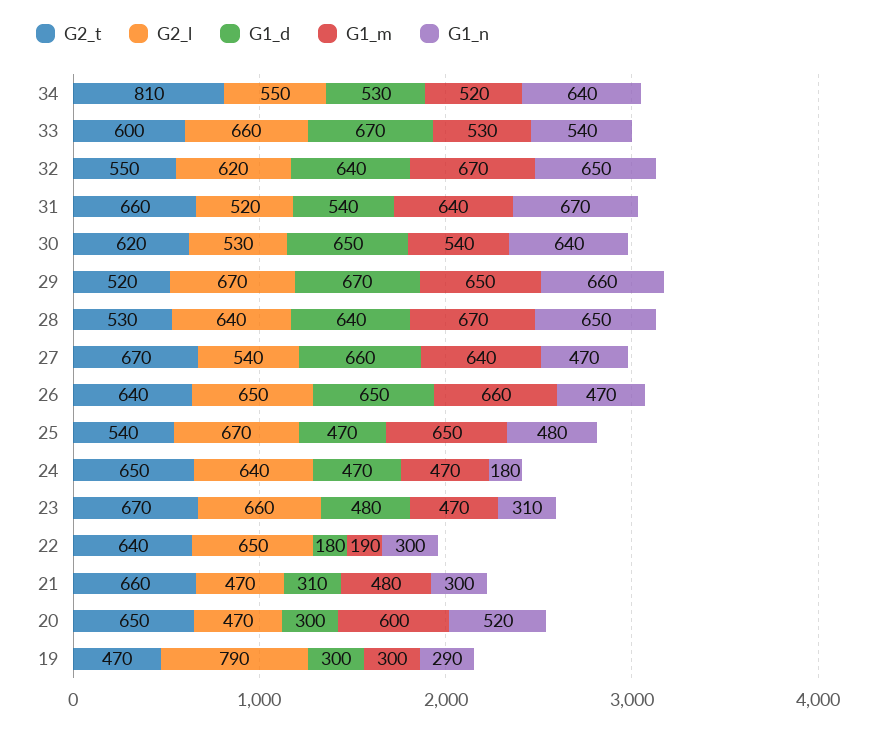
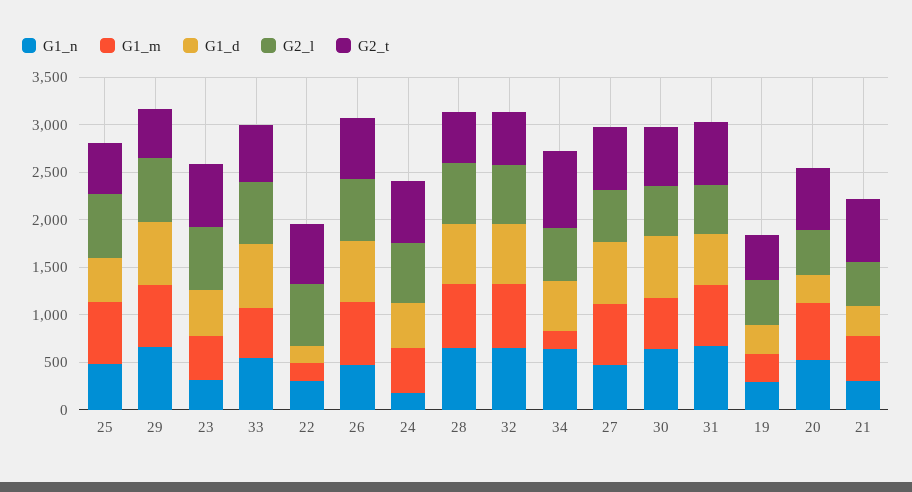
G1_m, 34: 520 -> 200
G2_l, 19: 790 -> 500

